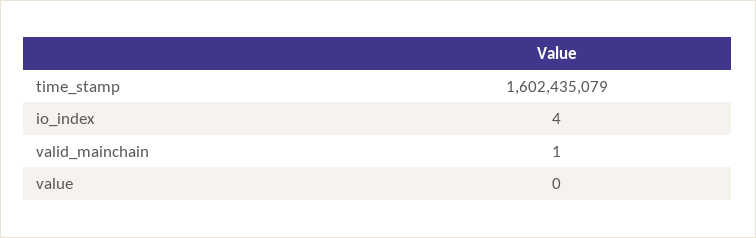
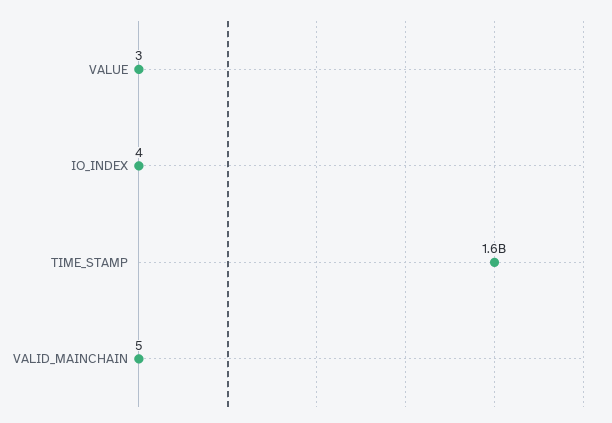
valid_mainchain: 1 -> 5
value: 0 -> 3

